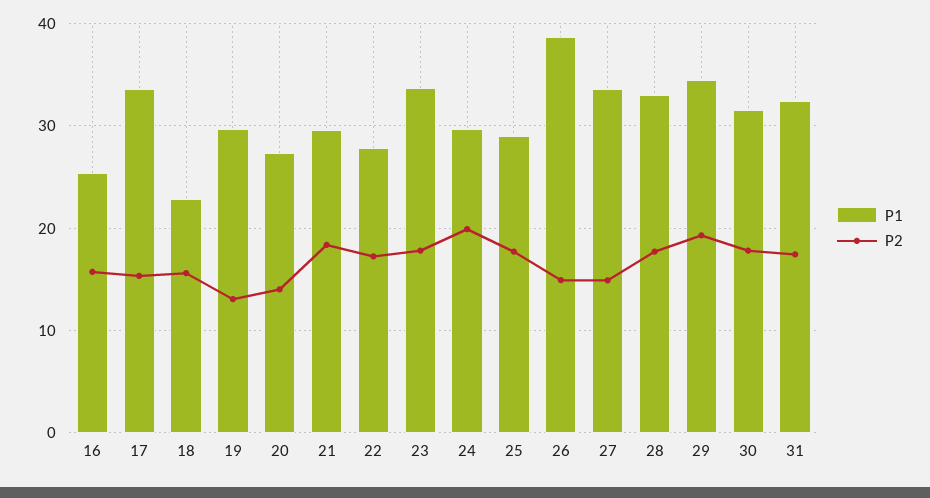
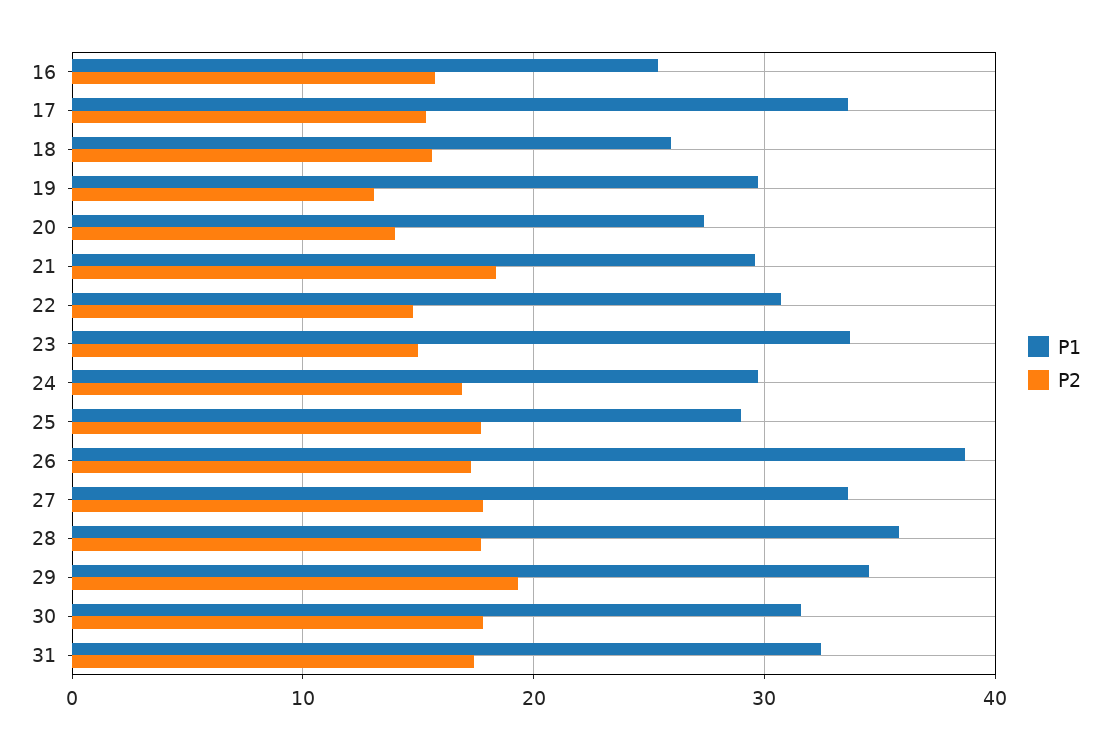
P1, 18: 23 -> 26
P1, 22: 28 -> 31
P2, 22: 17 -> 15
P2, 23: 18 -> 15
P2, 24: 20 -> 17
P2, 26: 15 -> 17
P2, 27: 15 -> 18
P1, 28: 33 -> 36

